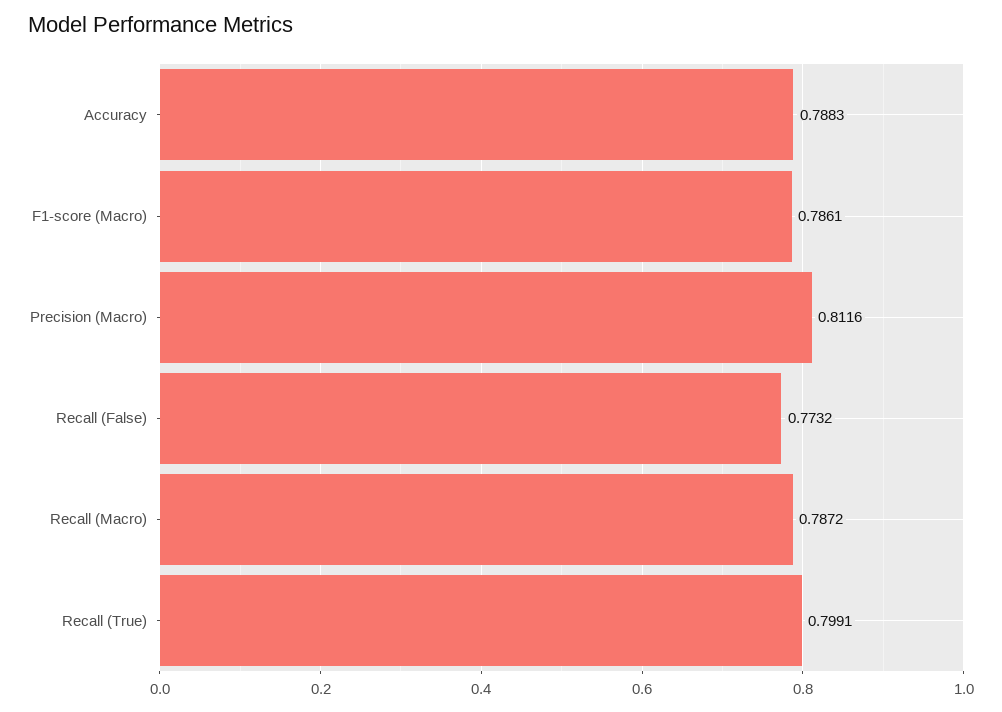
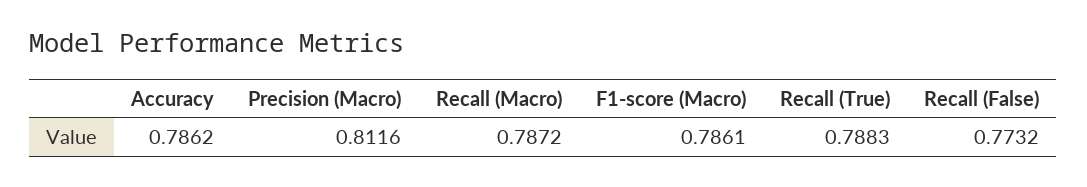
Accuracy: 0.7883 -> 0.7862
Recall (True): 0.7991 -> 0.7883

